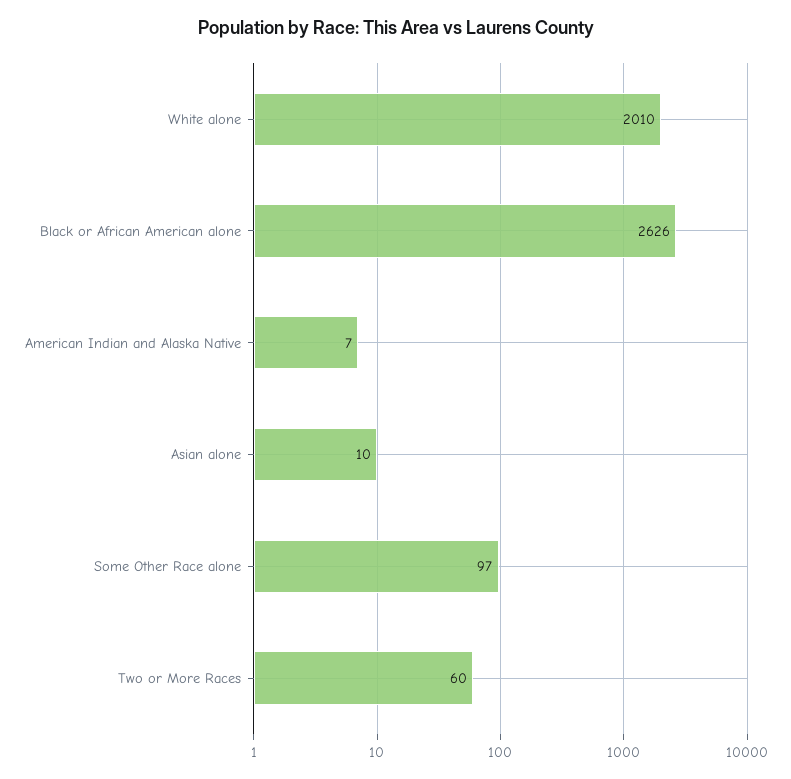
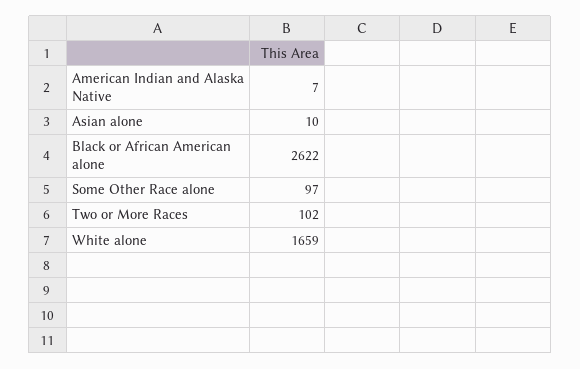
White alone: 2010 -> 1659
Black or African American alone: 2626 -> 2622
Two or More Races: 60 -> 102

